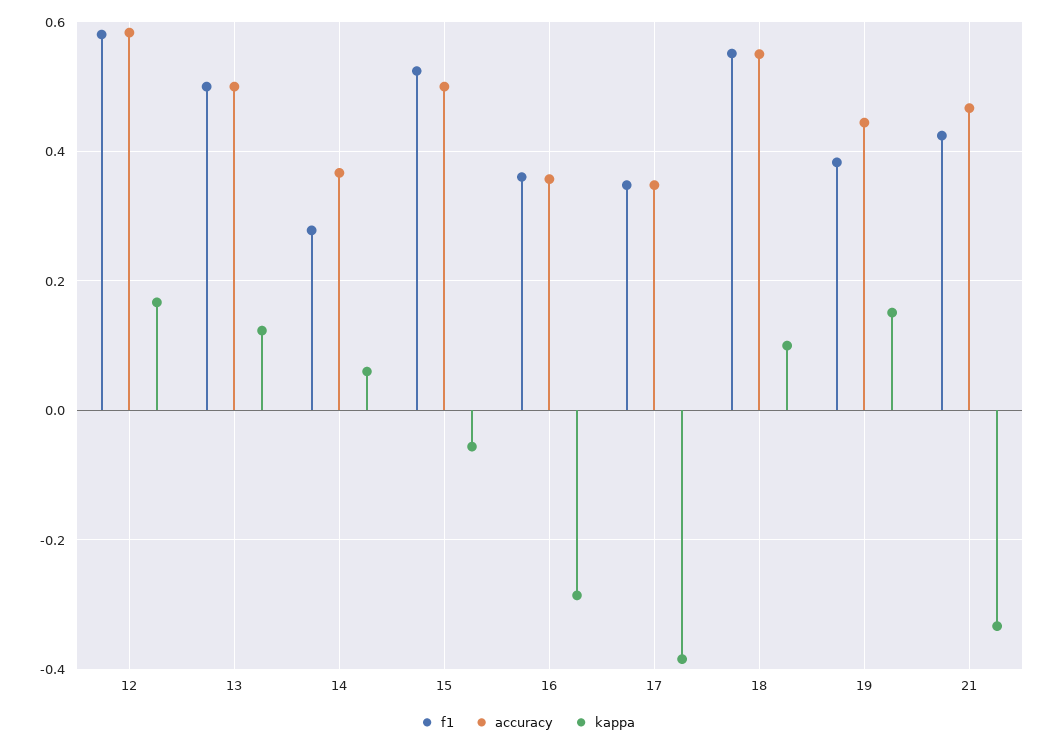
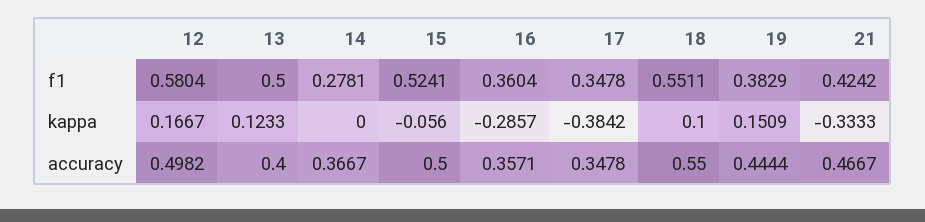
accuracy, 12: 0.58 -> 0.4982
accuracy, 13: 0.5 -> 0.4
kappa, 14: 0.06 -> 0

